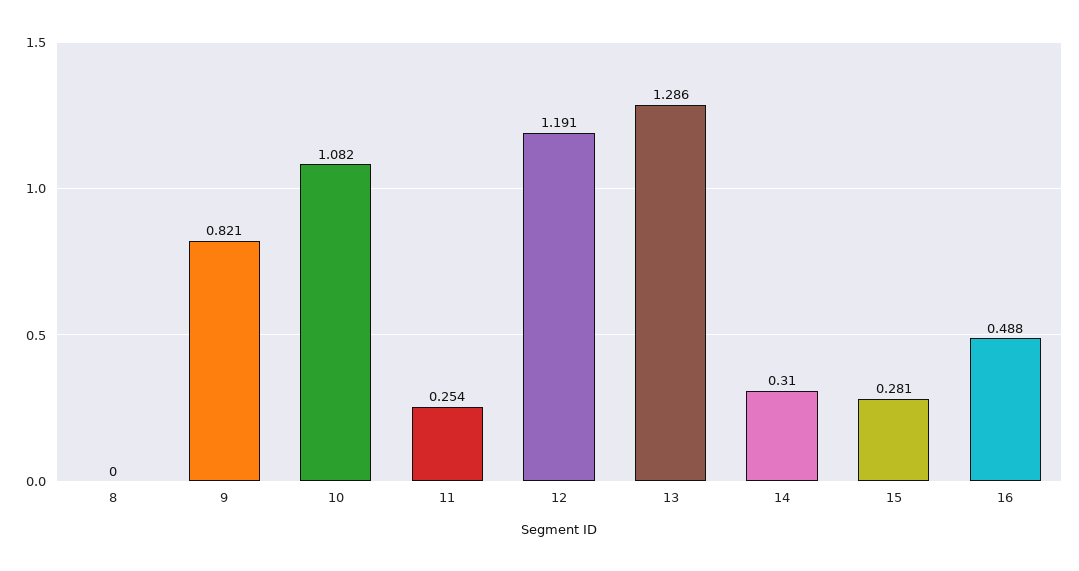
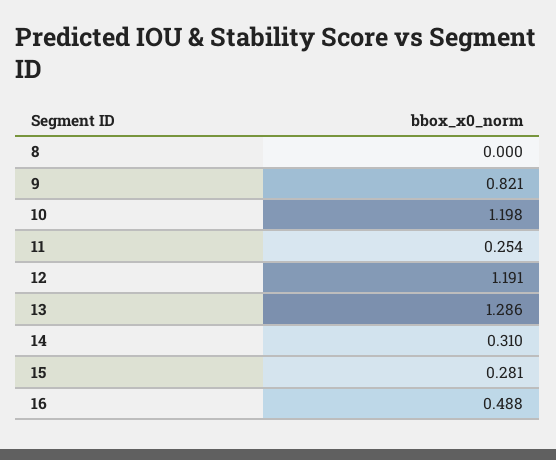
10: 1.082 -> 1.198

